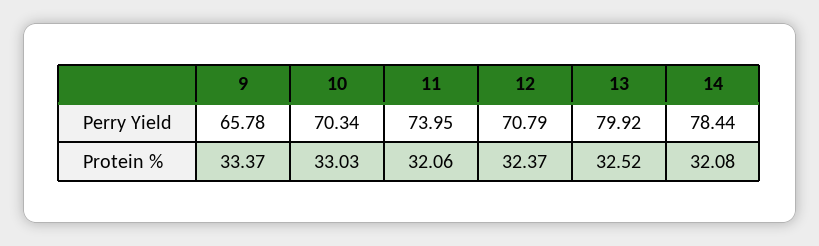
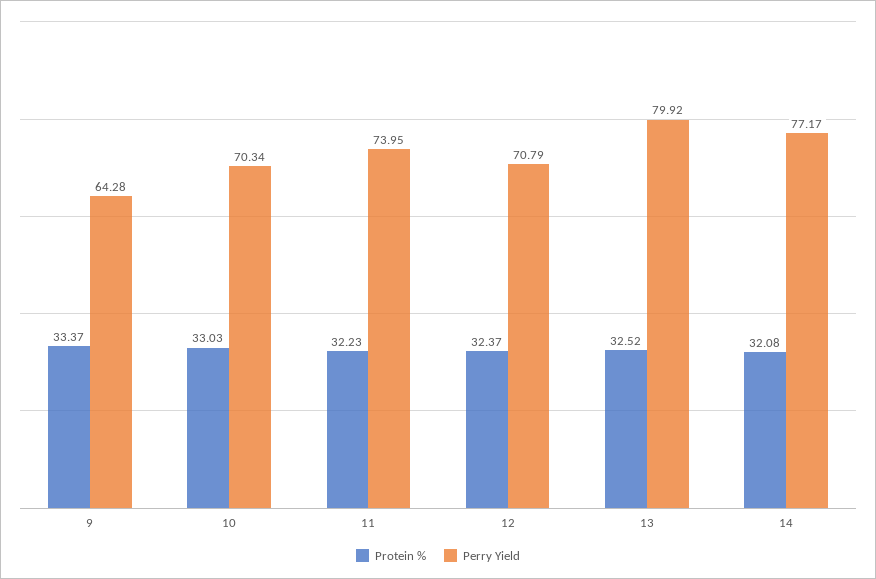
Perry Yield, 9: 65.78 -> 64.28
Perry Yield, 14: 78.44 -> 77.17
Protein %, 11: 32.06 -> 32.23

